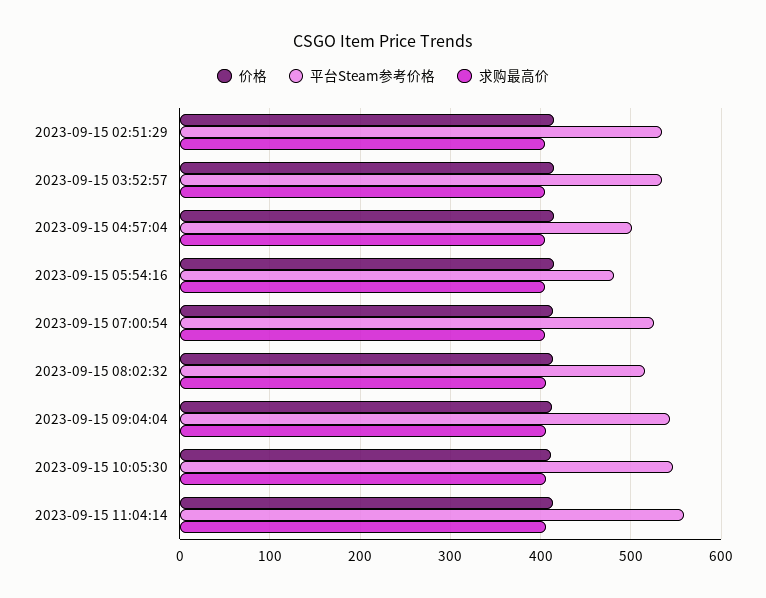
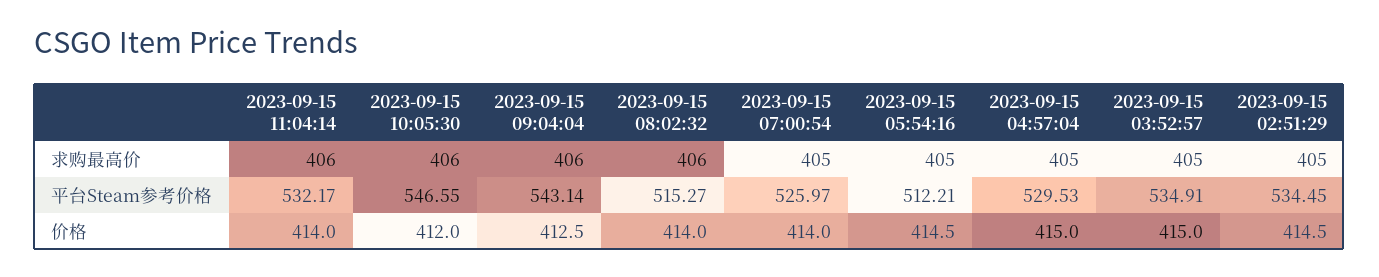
平台Steam参考价格, 2023-09-15 04:57:04: 500 -> 529.53
平台Steam参考价格, 2023-09-15 05:54:16: 480 -> 512.21
平台Steam参考价格, 2023-09-15 11:04:14: 560 -> 532.17

